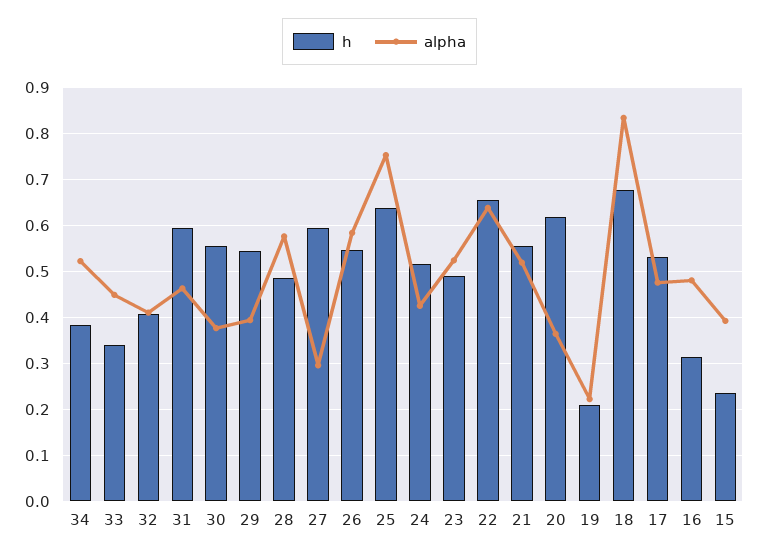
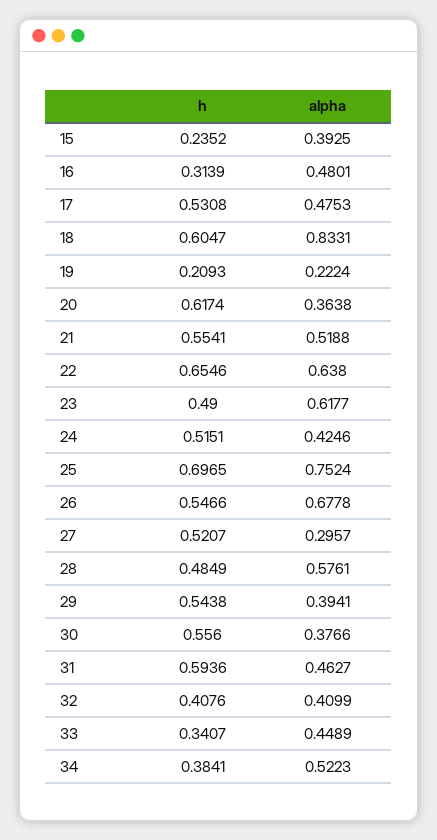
h, 27: 0.6 -> 0.5207
alpha, 26: 0.58 -> 0.6778
h, 25: 0.64 -> 0.6965
alpha, 23: 0.52 -> 0.6177
h, 18: 0.68 -> 0.6047

